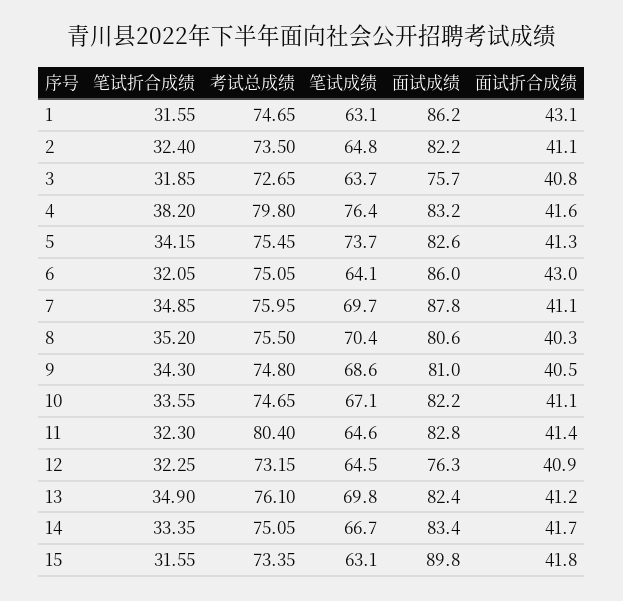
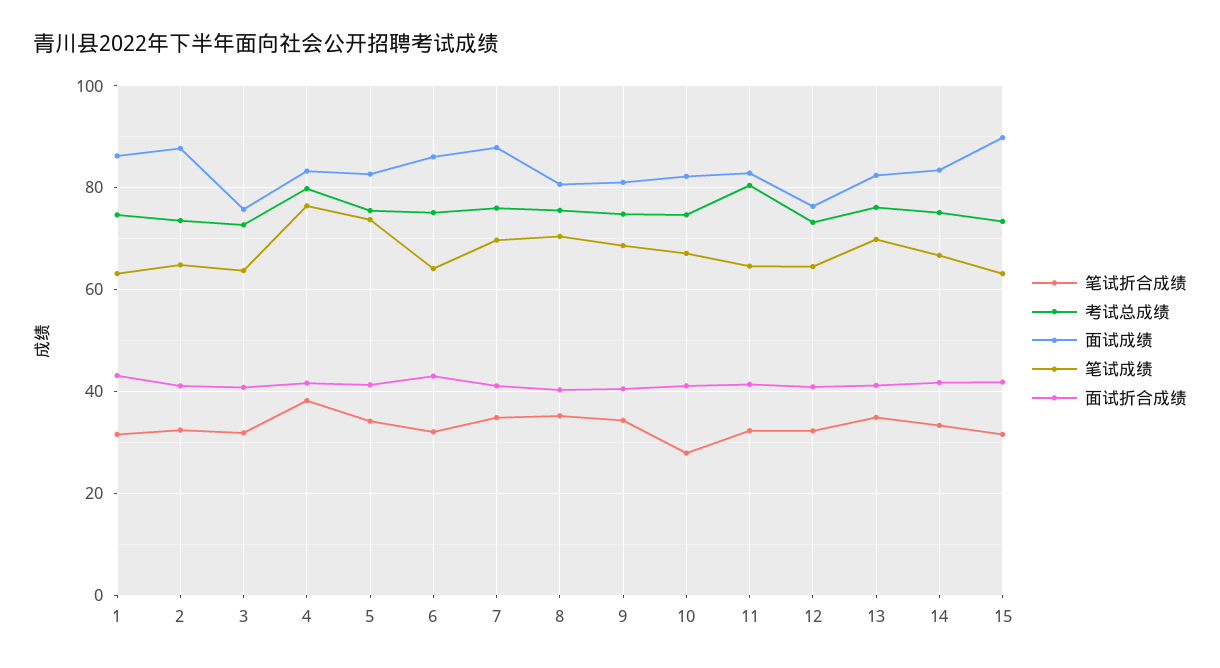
面试成绩, 2: 82.2 -> 88
笔试折合成绩, 10: 33.55 -> 28

